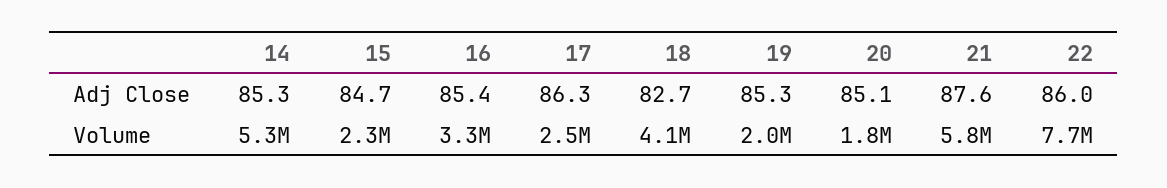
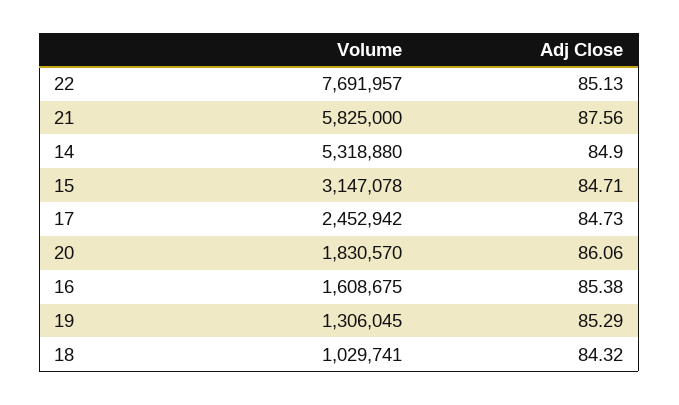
14, Adj Close: 85.3 -> 84.9
17, Adj Close: 86.3 -> 84.73
18, Adj Close: 82.7 -> 84.32
20, Adj Close: 85.1 -> 86.06
22, Adj Close: 86 -> 85.13
15, Volume: 2300000 -> 3147078
16, Volume: 3300000 -> 1608675
18, Volume: 4100000 -> 1029741
19, Volume: 2000000 -> 1306045

